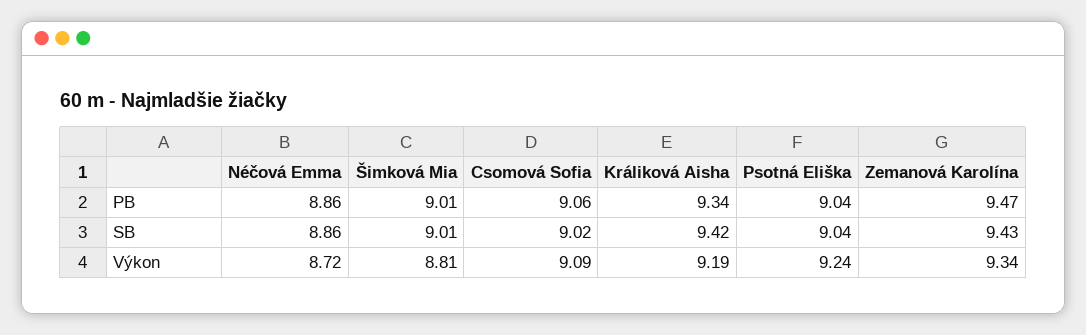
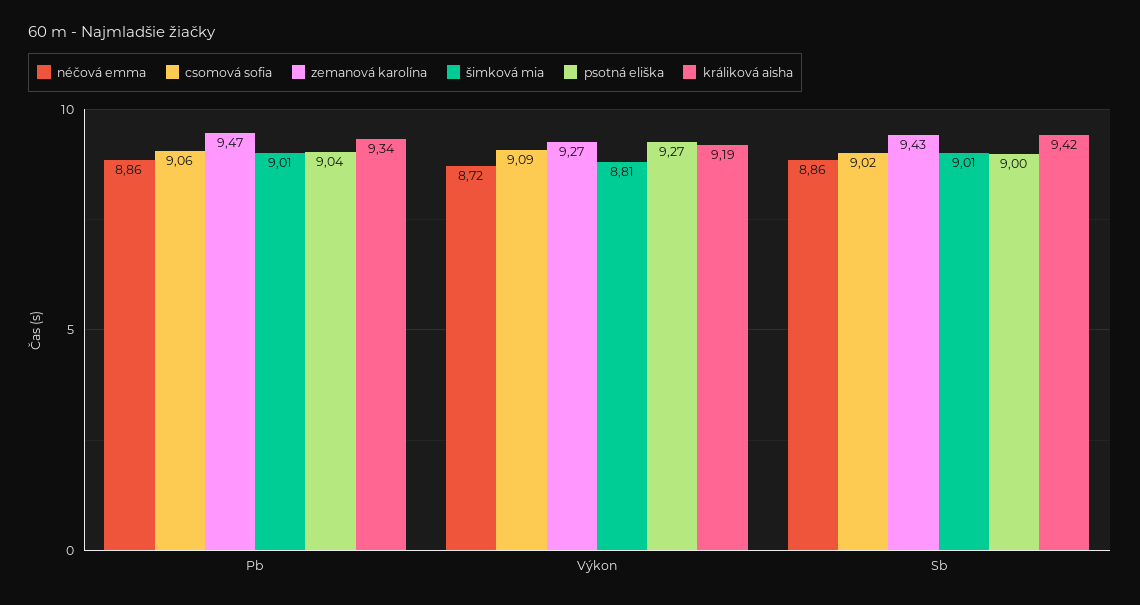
Psotná Eliška, SB: 9.04 -> 9
Psotná Eliška, Výkon: 9.24 -> 9.27
Zemanová Karolína, Výkon: 9.34 -> 9.27

